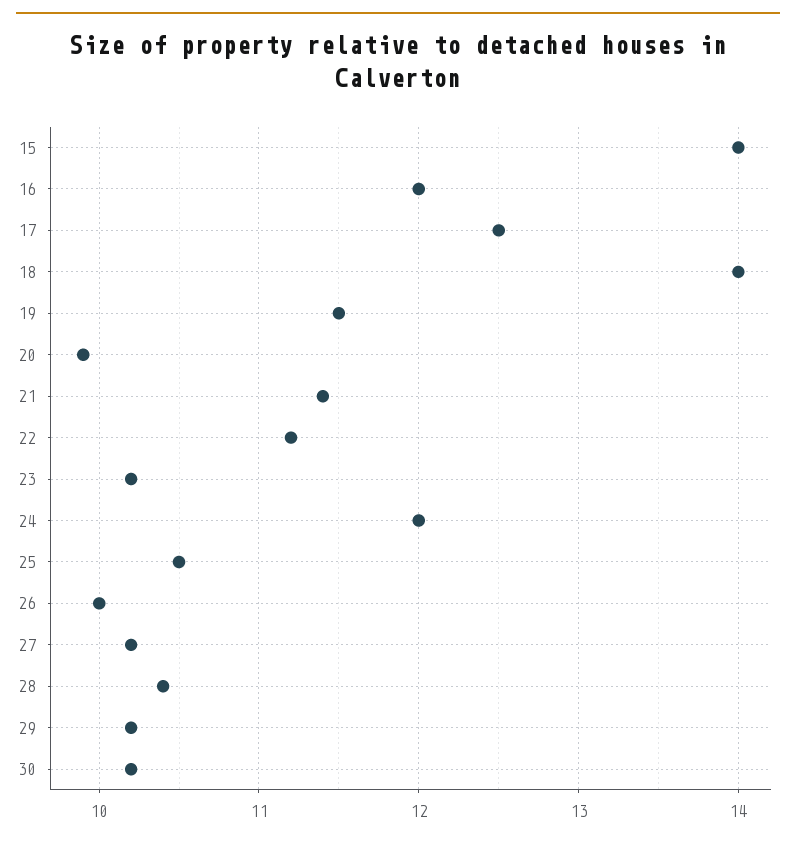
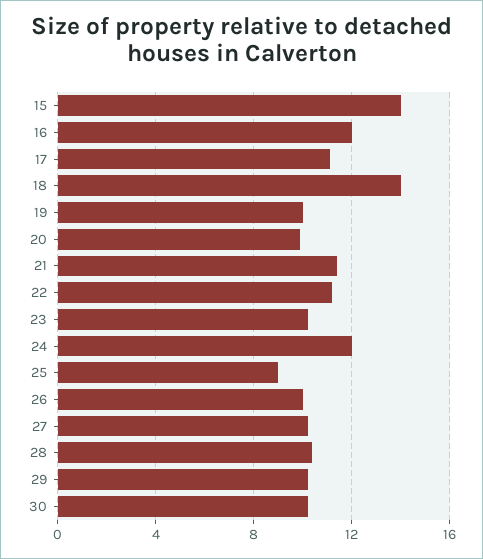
17: 12.5 -> 11
19: 11.5 -> 10
25: 10.5 -> 9

